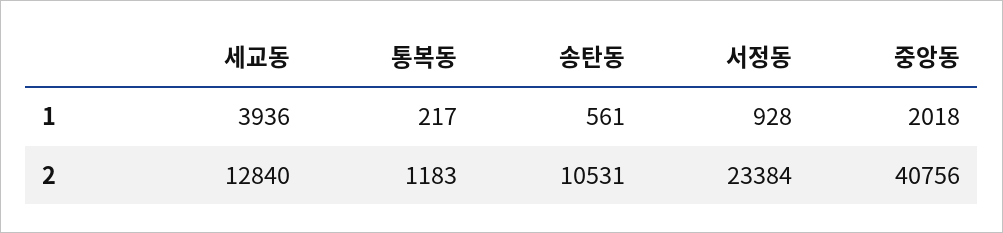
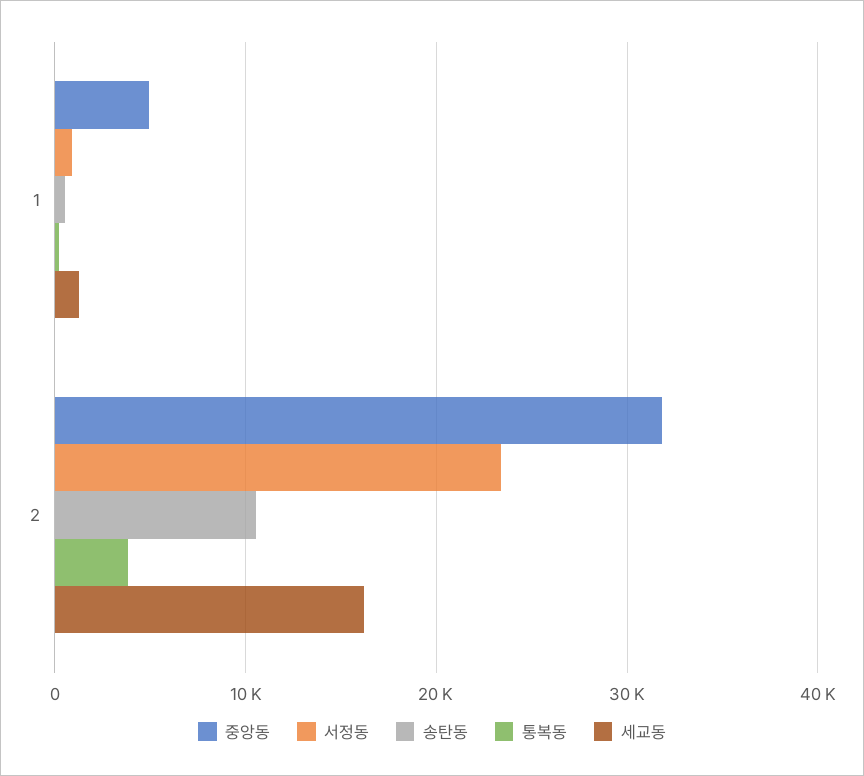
세교동, 1: 3936 -> 1000
중앙동, 1: 2018 -> 5000
세교동, 2: 12840 -> 16000
통복동, 2: 1183 -> 4000
중앙동, 2: 40756 -> 32000

